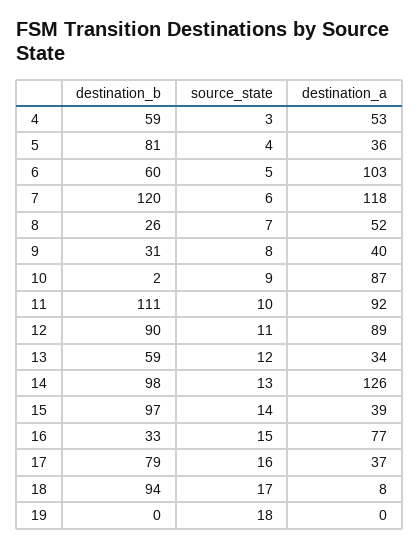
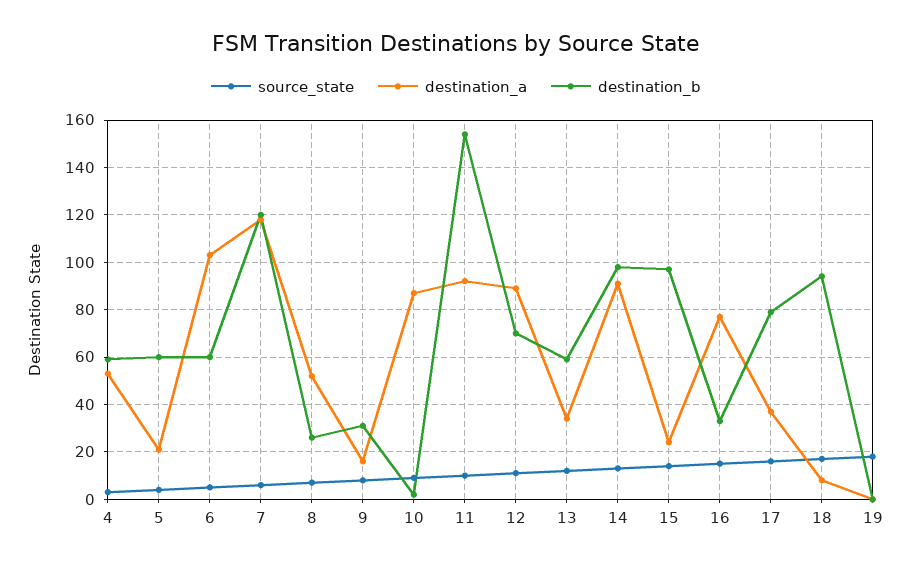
destination_b, 5: 81 -> 60
destination_a, 5: 36 -> 20
destination_a, 9: 40 -> 15
destination_b, 11: 111 -> 155
destination_b, 12: 90 -> 70
destination_a, 14: 126 -> 90
destination_a, 15: 39 -> 25

